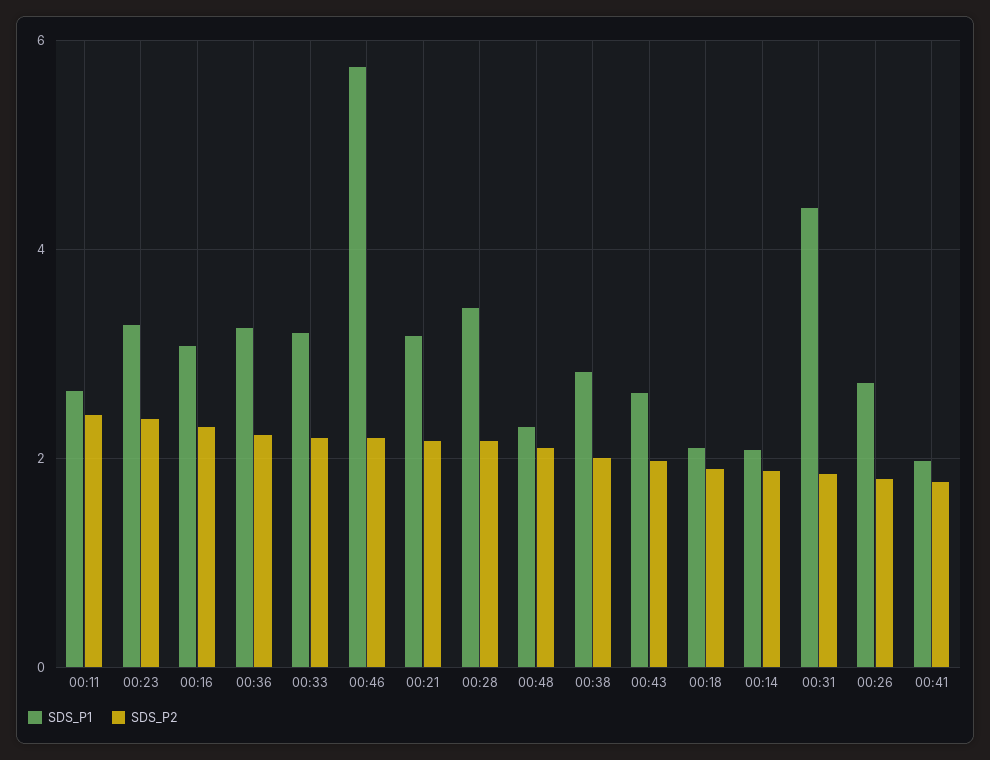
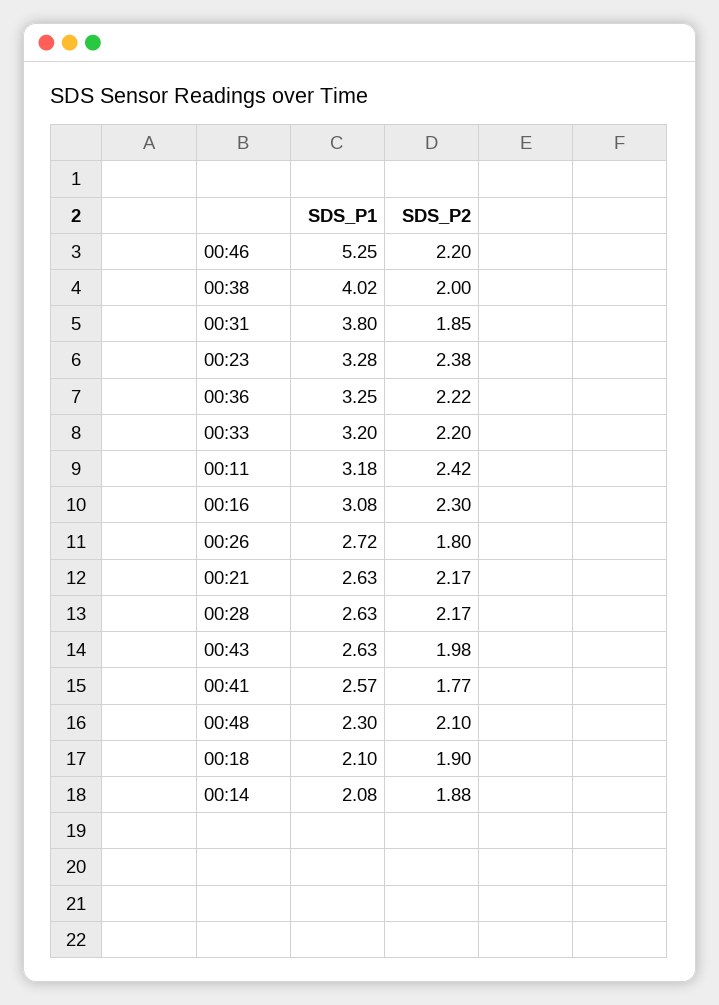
SDS_P1, 00:11: 2.6 -> 3.18
SDS_P1, 00:46: 5.8 -> 5.25
SDS_P1, 00:21: 3.2 -> 2.63
SDS_P1, 00:28: 3.4 -> 2.63
SDS_P1, 00:38: 2.8 -> 4.02
SDS_P1, 00:31: 4.4 -> 3.8
SDS_P1, 00:41: 2 -> 2.57

